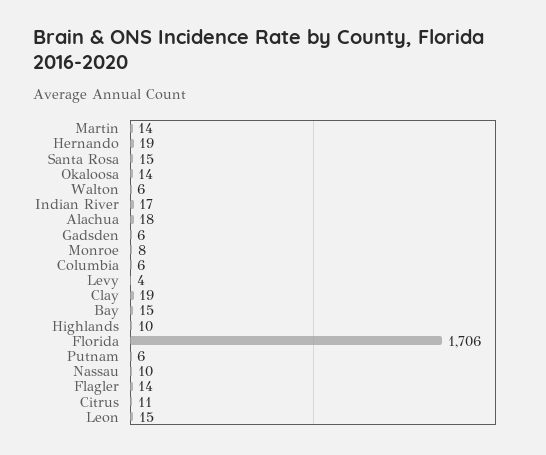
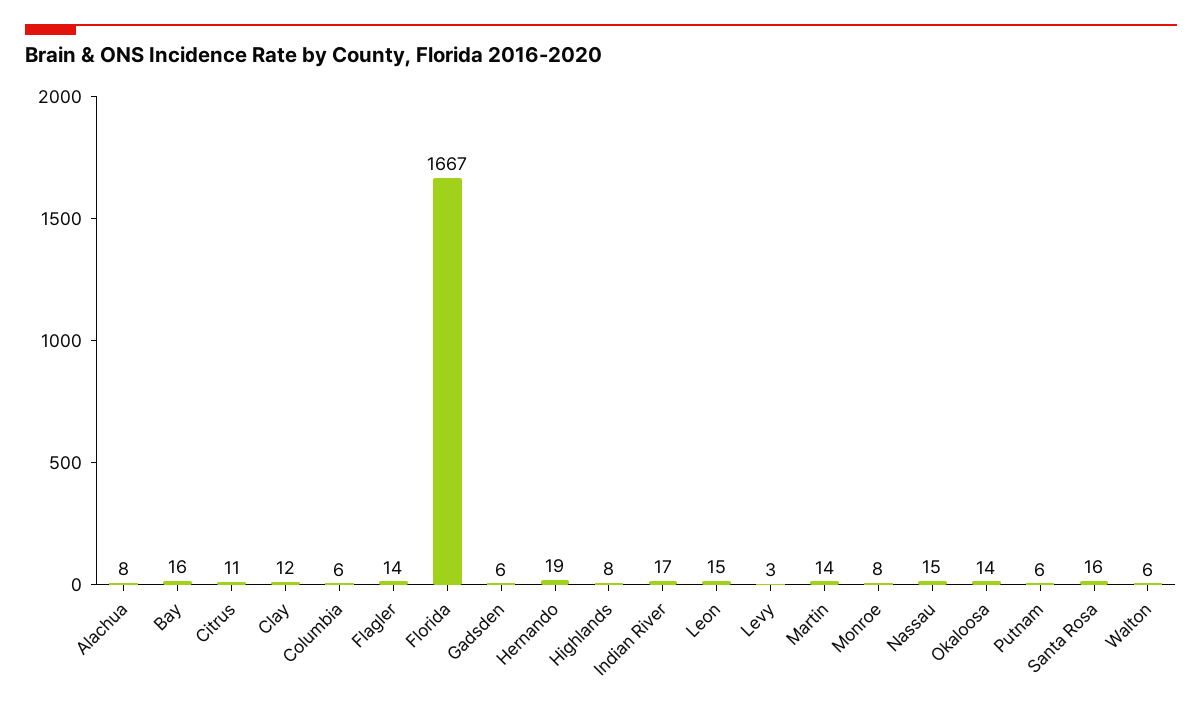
Santa Rosa: 15 -> 16
Alachua: 18 -> 8
Levy: 4 -> 3
Clay: 19 -> 12
Bay: 15 -> 16
Highlands: 10 -> 8
Florida: 1706 -> 1667
Nassau: 10 -> 15

